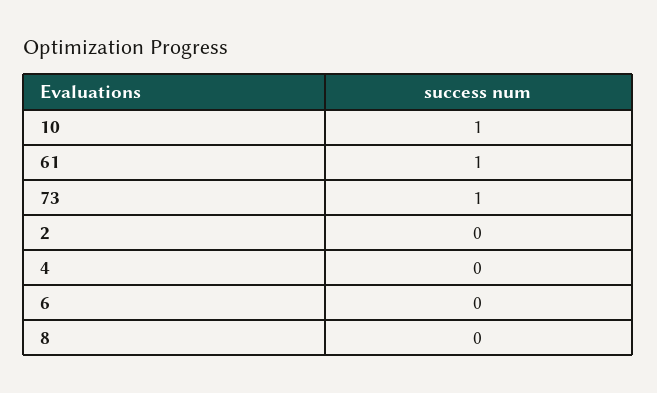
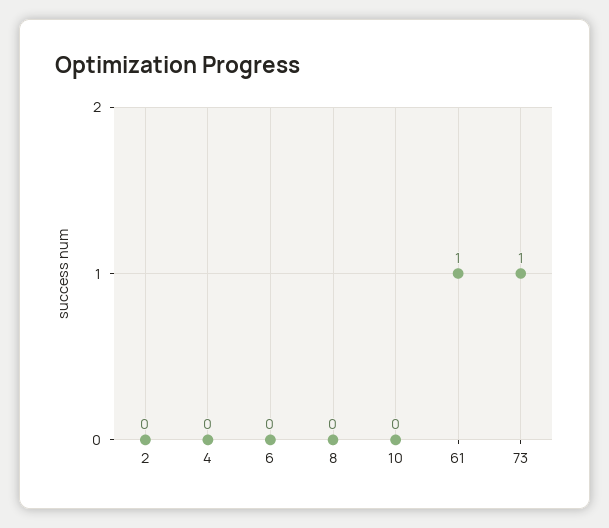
10: 1 -> 0

